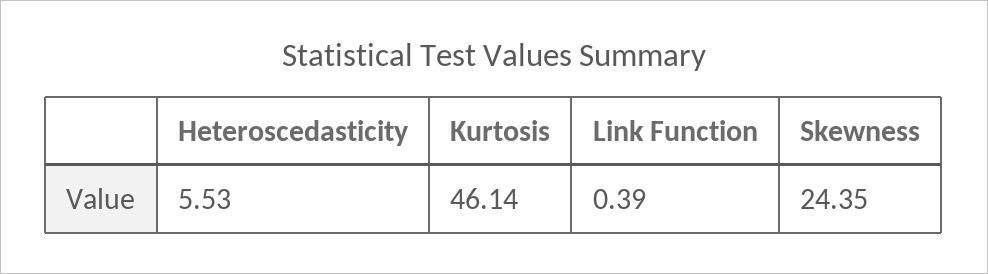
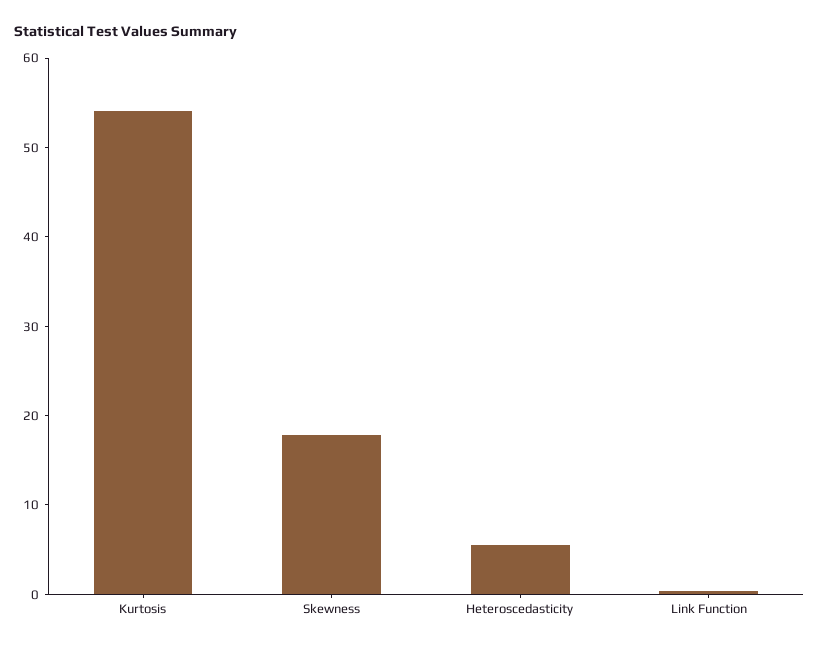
Kurtosis: 46.14 -> 54
Skewness: 24.35 -> 18

